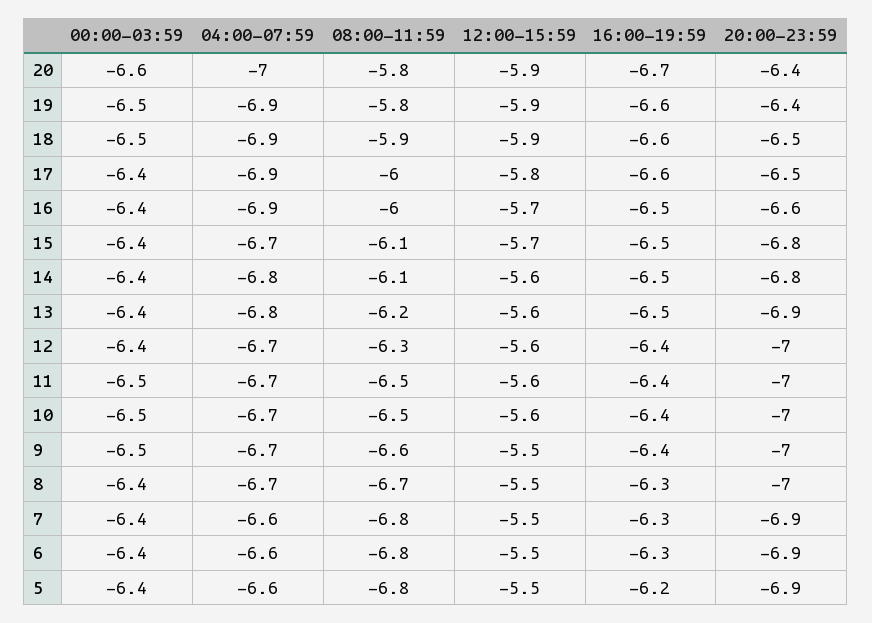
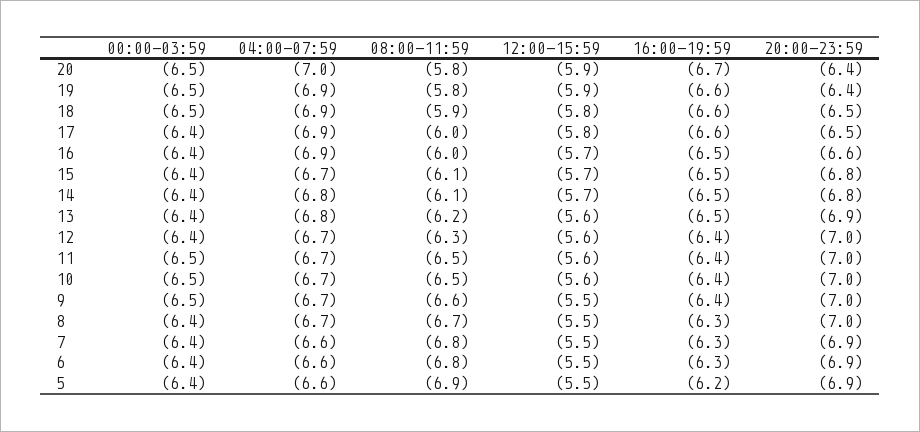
00:00-03:59, 20: -6.6 -> -6.5
12:00-15:59, 18: -5.9 -> -5.8
12:00-15:59, 14: -5.6 -> -5.7
08:00-11:59, 5: -6.8 -> -6.9

